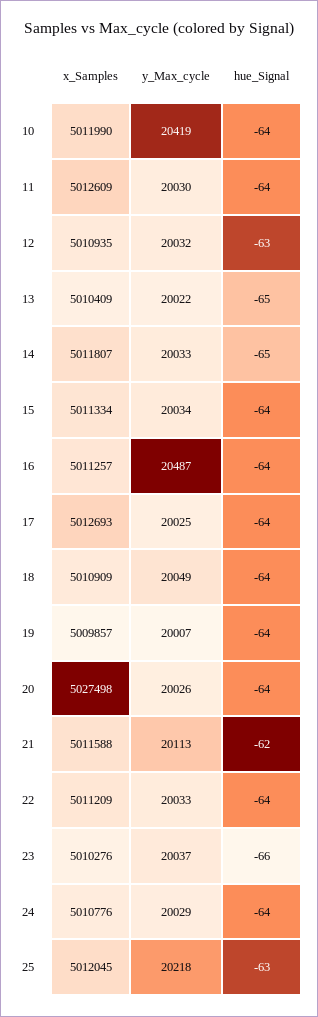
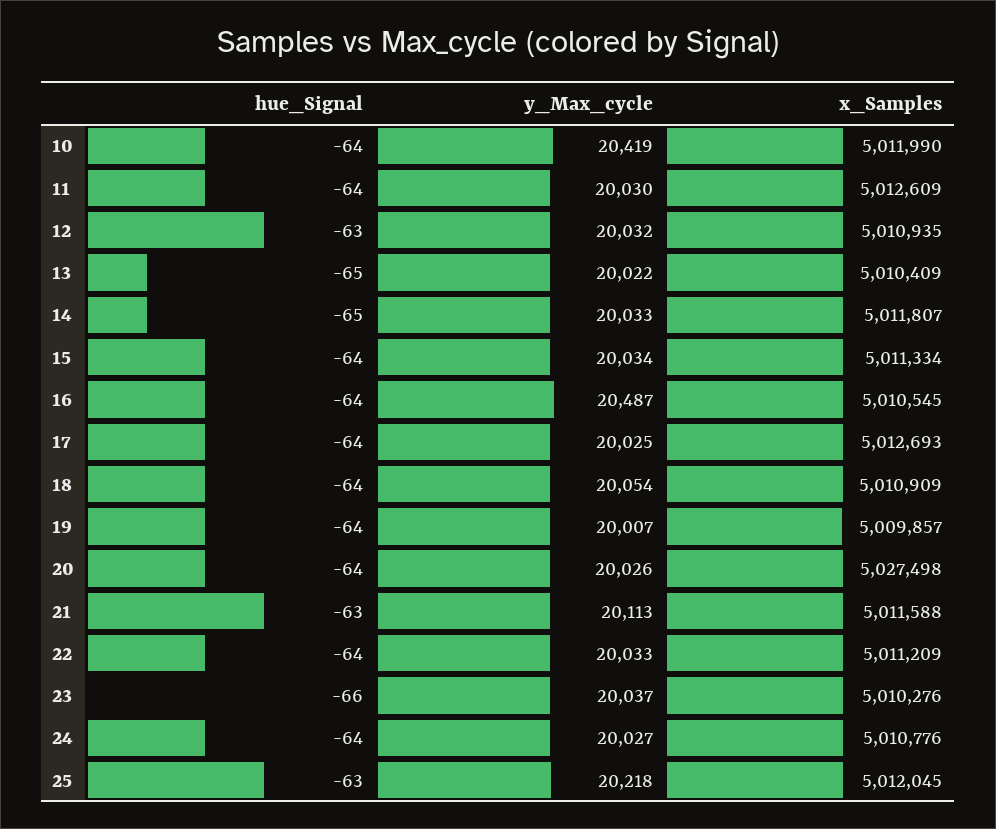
x_Samples, 16: 5011257 -> 5010545
y_Max_cycle, 18: 20049 -> 20054
hue_Signal, 21: -62 -> -63
y_Max_cycle, 24: 20029 -> 20027

